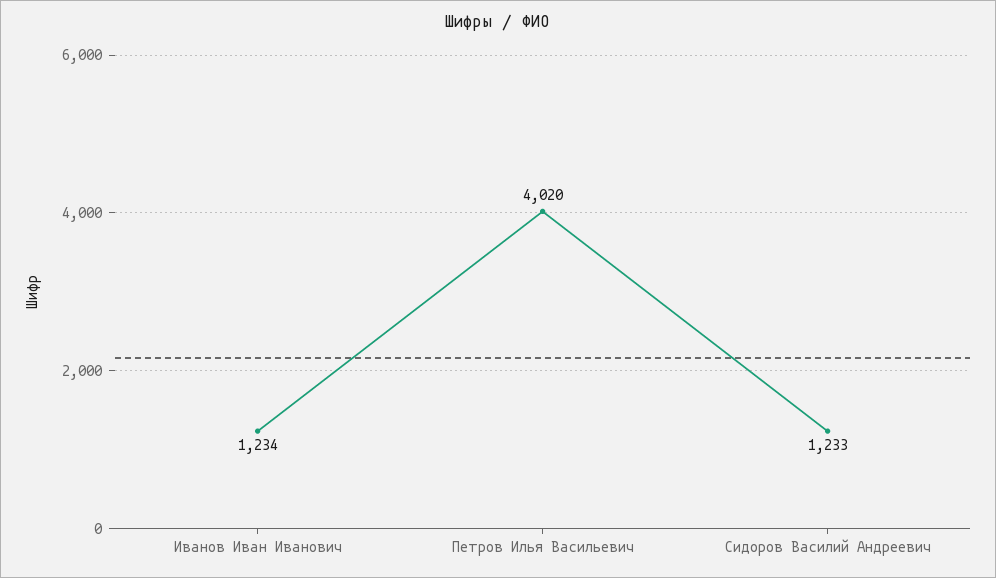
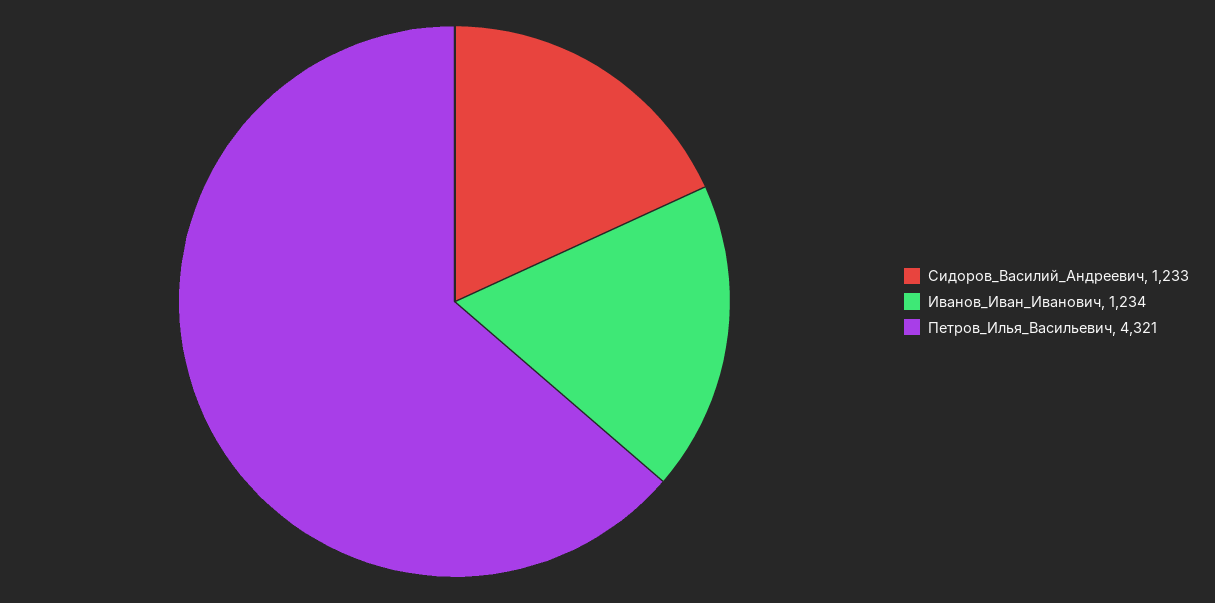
Петров Илья Васильевич: 4020 -> 4321

